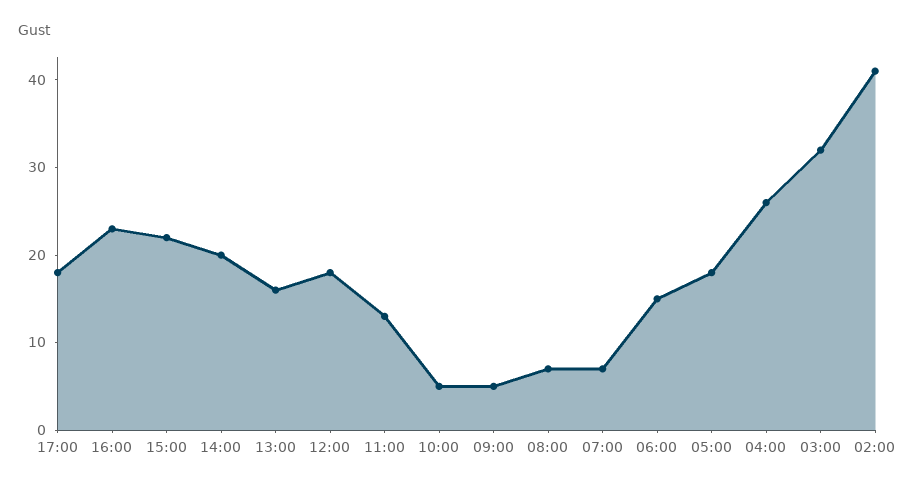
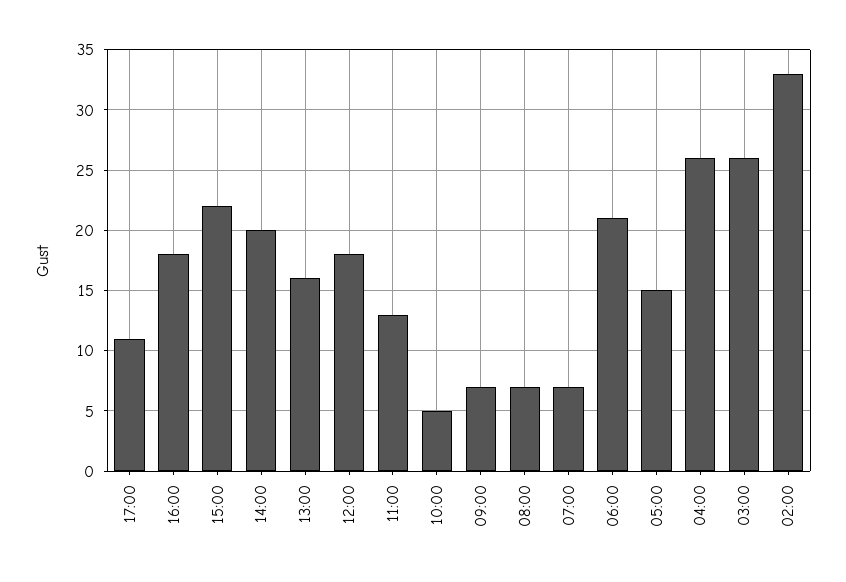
17:00: 18 -> 11
16:00: 23 -> 18
09:00: 5 -> 7
06:00: 15 -> 21
05:00: 18 -> 15
03:00: 32 -> 26
02:00: 41 -> 33

